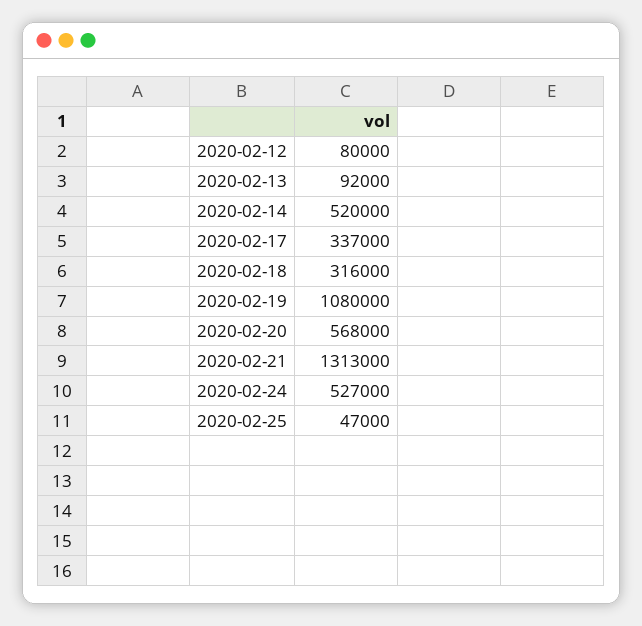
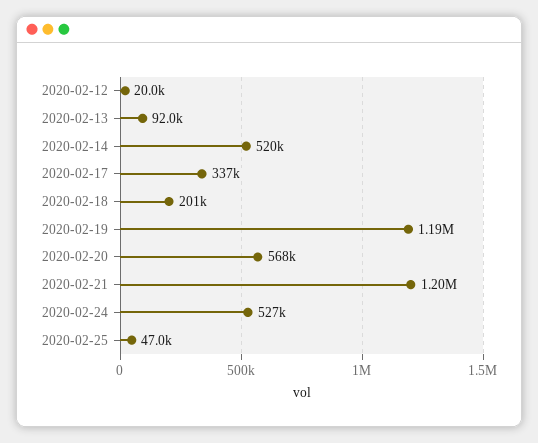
2020-02-12: 80000 -> 20000
2020-02-18: 316000 -> 201000
2020-02-19: 1080000 -> 1190000
2020-02-21: 1313000 -> 1200000

